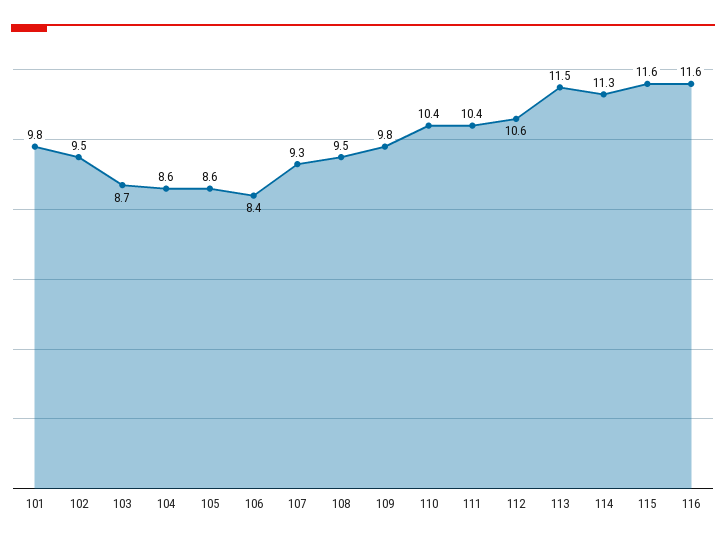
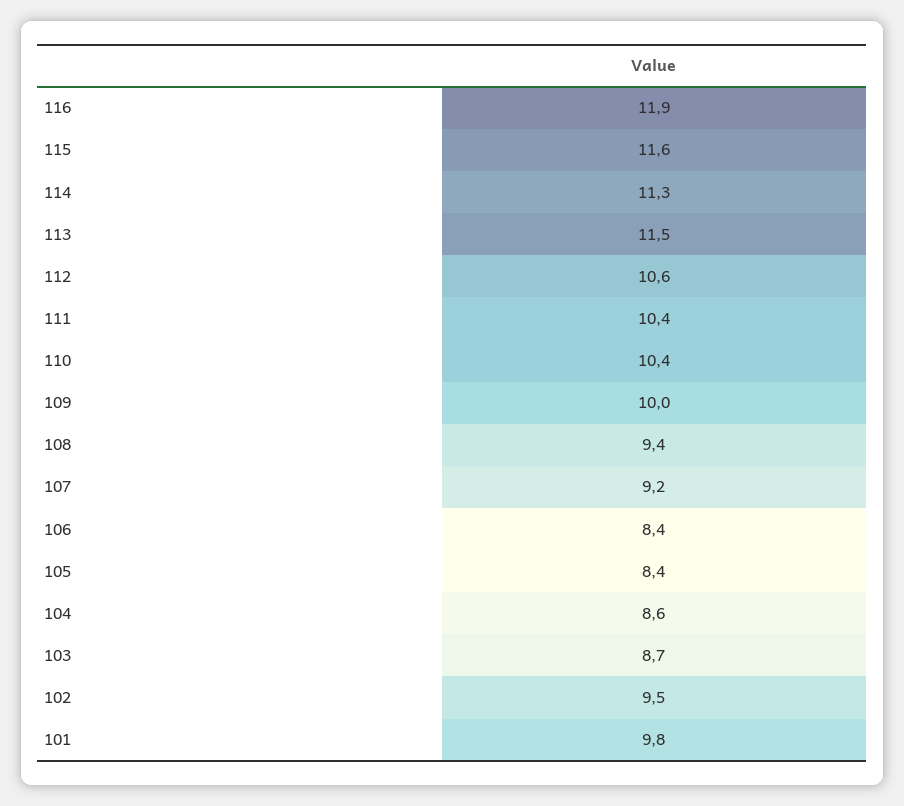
105: 8.6 -> 8.4
107: 9.3 -> 9.2
108: 9.5 -> 9.4
109: 9.8 -> 10
116: 11.6 -> 11.9

